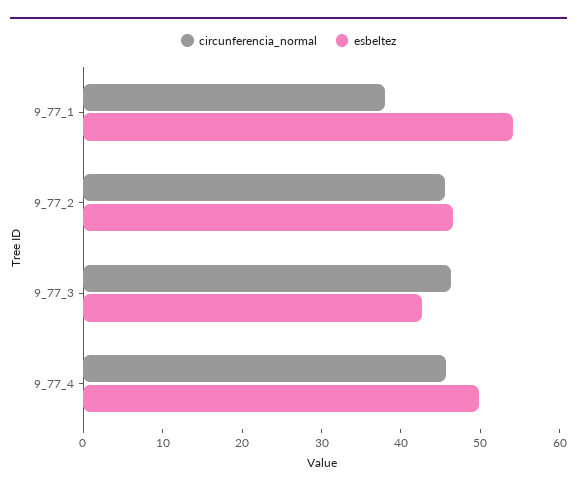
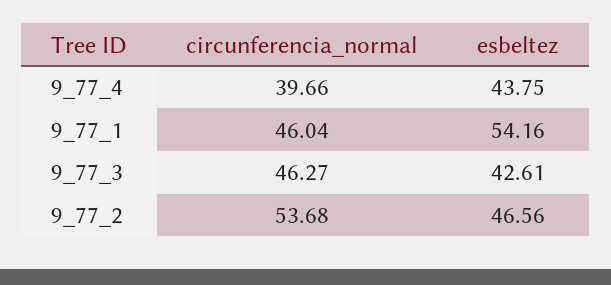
circunferencia_normal, 9_77_1: 38 -> 46.04
circunferencia_normal, 9_77_2: 46 -> 53.68
circunferencia_normal, 9_77_4: 46 -> 39.66
esbeltez, 9_77_4: 50 -> 43.75

